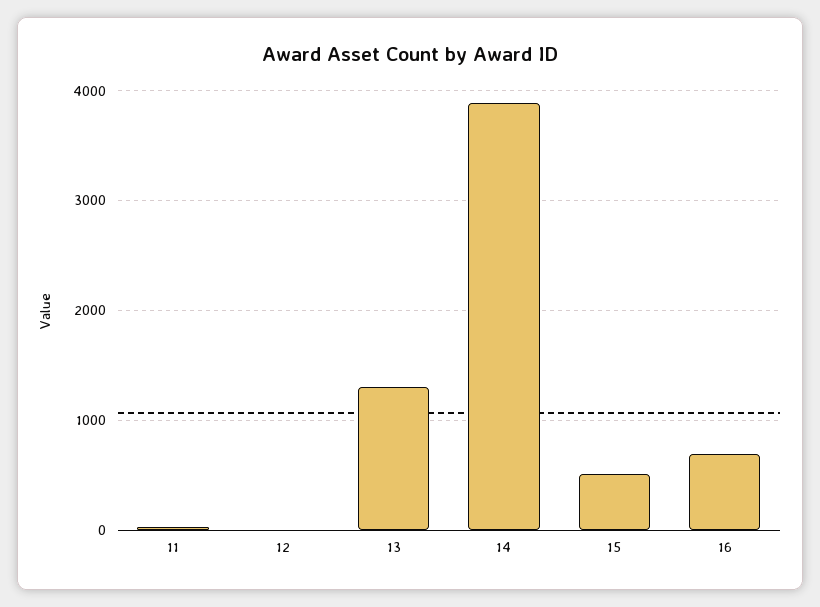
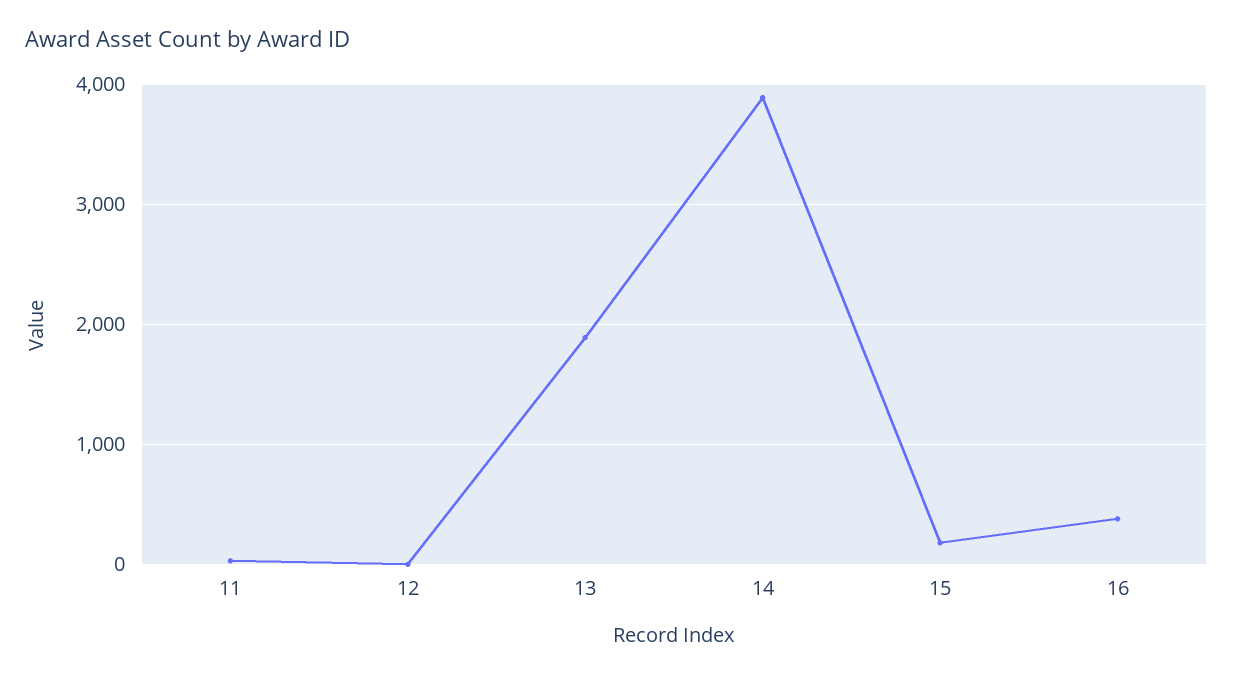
13: 1300 -> 1900
15: 500 -> 200
16: 700 -> 400

